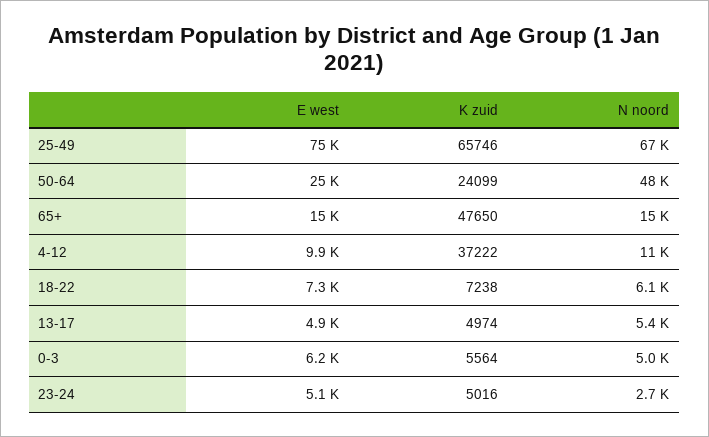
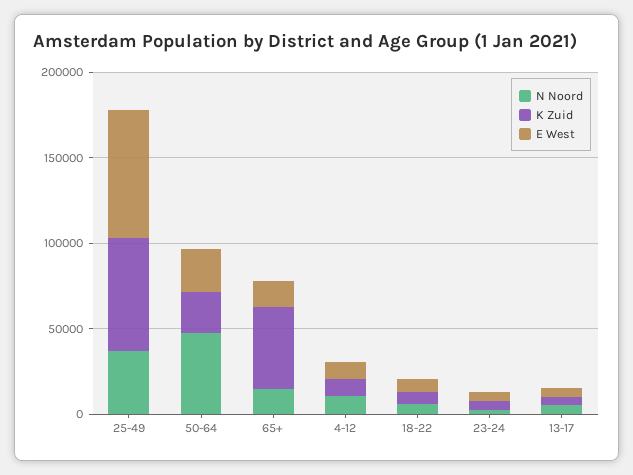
N noord, 25-49: 67000 -> 40000
K zuid, 4-12: 37222 -> 10000
E west, 0-3: 6200 -> none
K zuid, 0-3: 5564 -> none
N noord, 0-3: 5000 -> none

